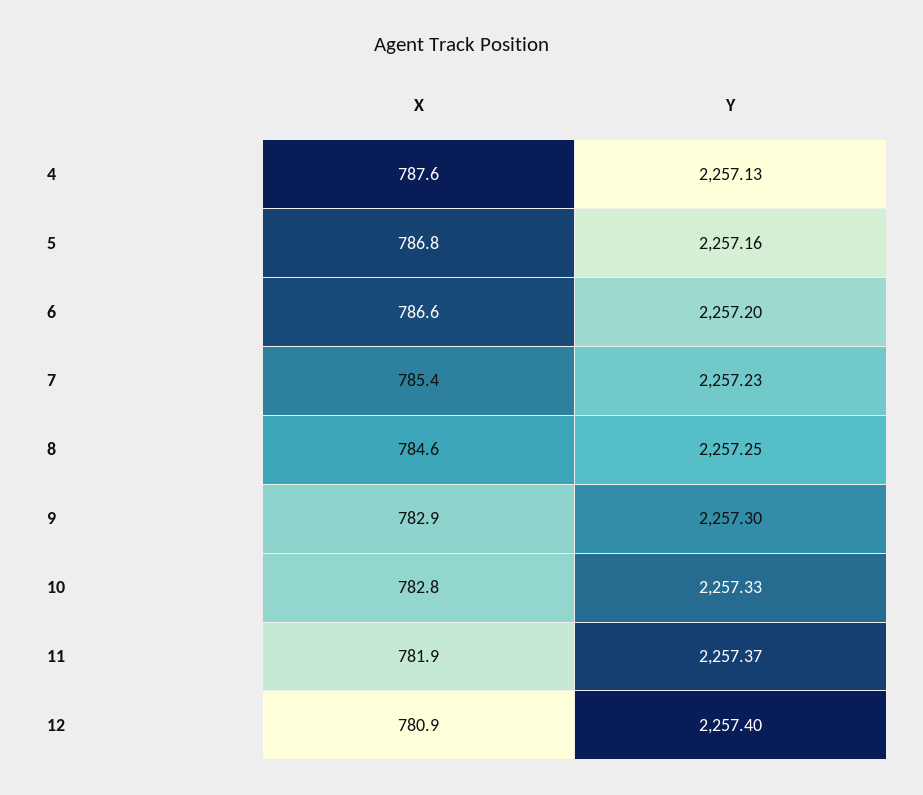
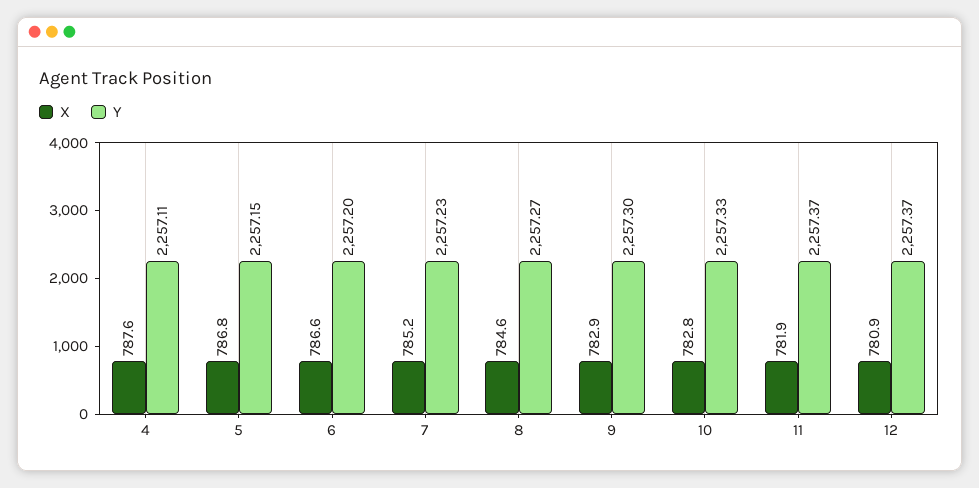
Y, 4: 2257.13 -> 2257.11
Y, 5: 2257.16 -> 2257.15
X, 7: 785.4 -> 785.2
Y, 8: 2257.25 -> 2257.27
Y, 12: 2257.4 -> 2257.37

